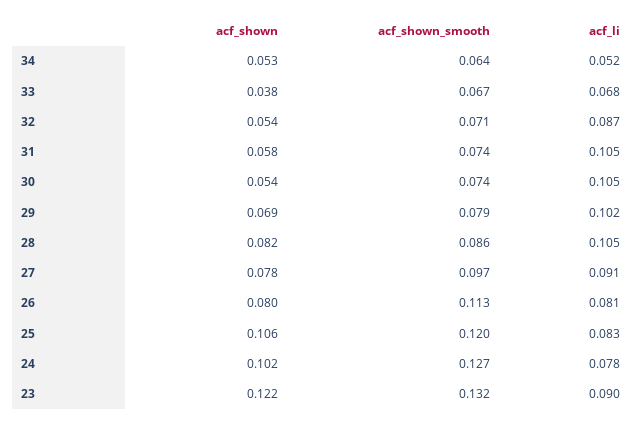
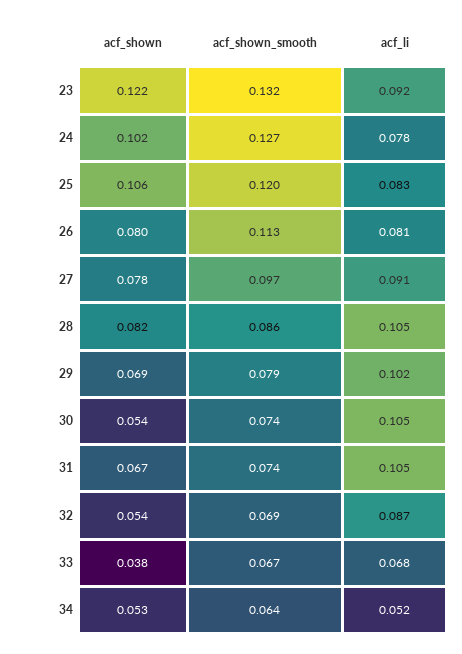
acf_shown_smooth, 32: 0.071 -> 0.069
acf_shown, 31: 0.058 -> 0.067
acf_li, 23: 0.09 -> 0.092

